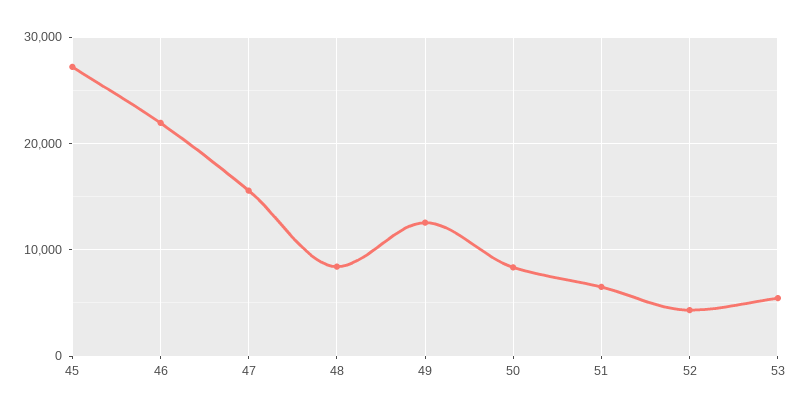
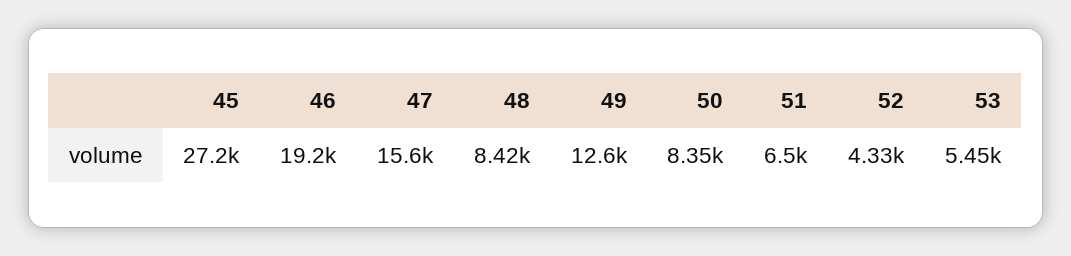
46: 22000 -> 19200

